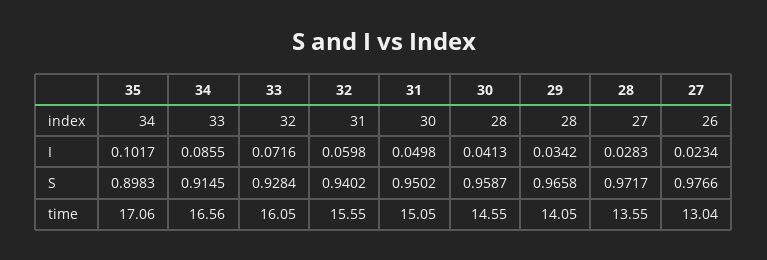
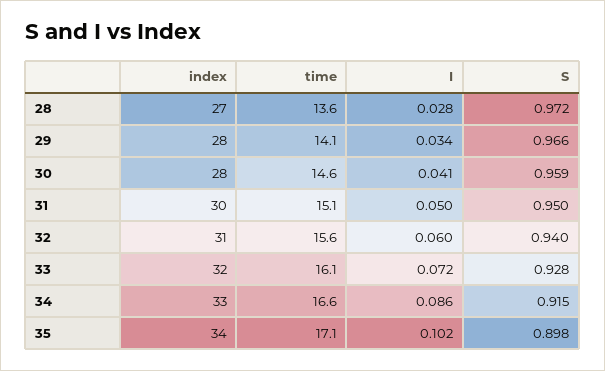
27, index: 26 -> none
27, I: 0.0234 -> none
27, S: 0.9766 -> none
27, time: 13.04 -> none

